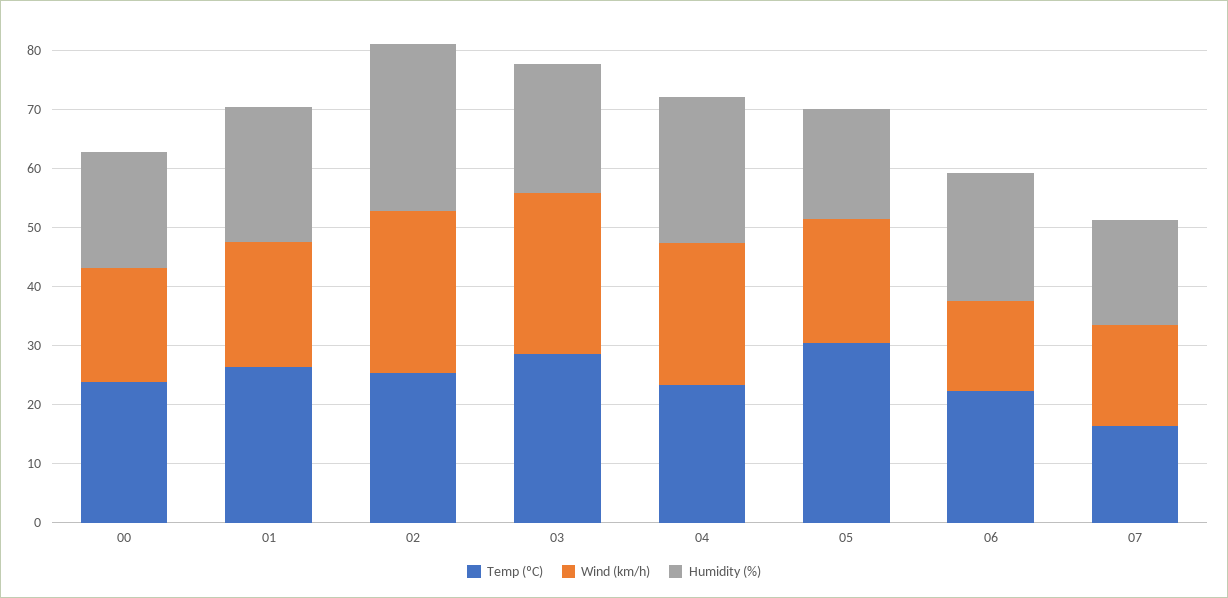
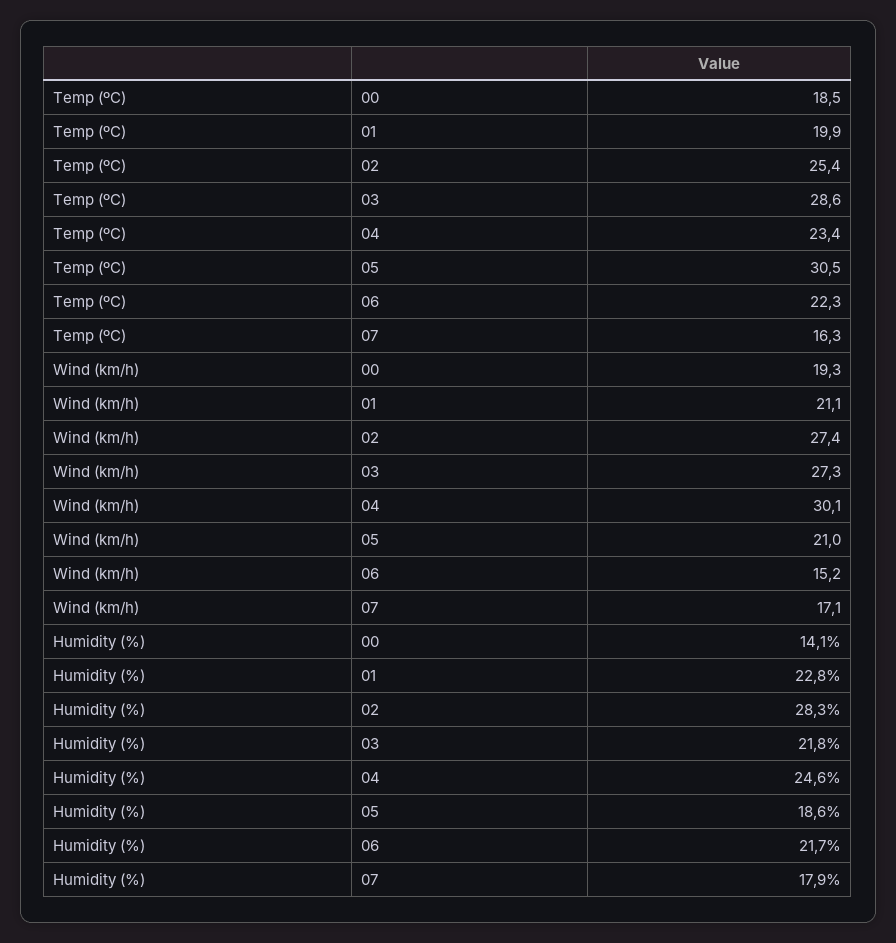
Temp (ºC), 00: 24 -> 18.5
Humidity (%), 00: 20 -> 14.1
Temp (ºC), 01: 26 -> 19.9
Wind (km/h), 04: 24 -> 30.1

